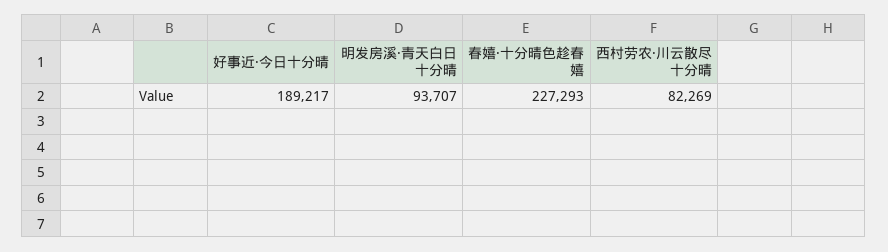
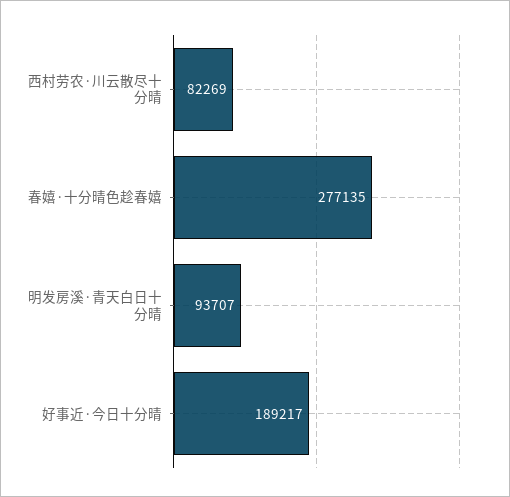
春嬉·十分晴色趁春嬉: 227293 -> 277135

